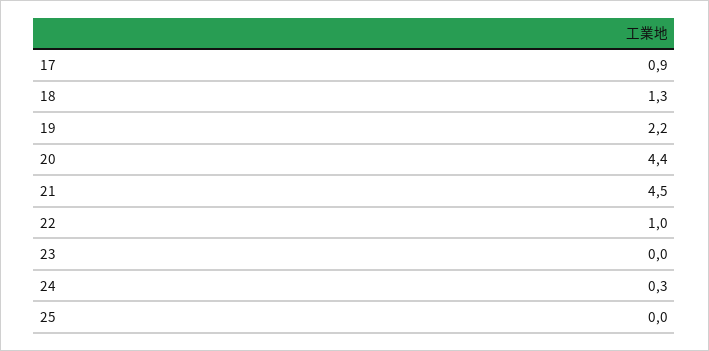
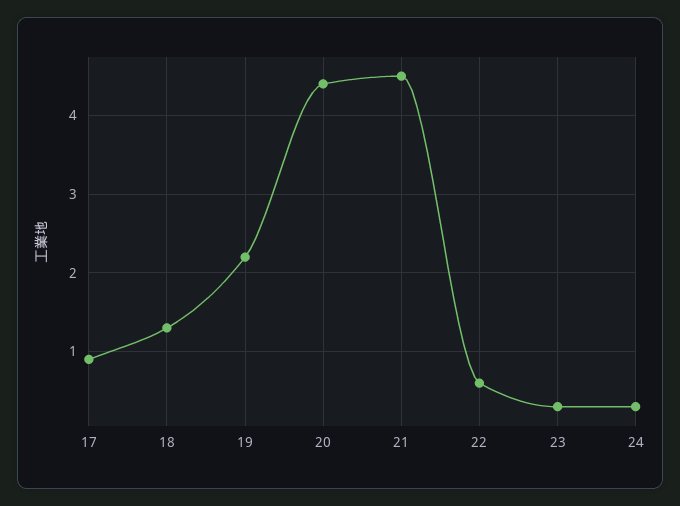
22: 1 -> 0.6
23: 0 -> 0.3
25: 0 -> none

